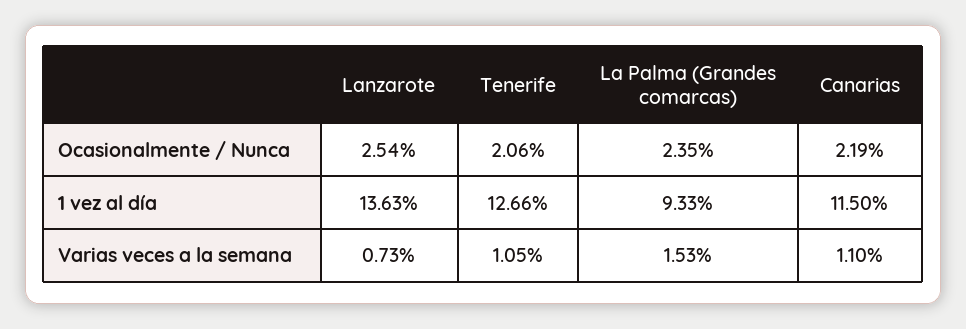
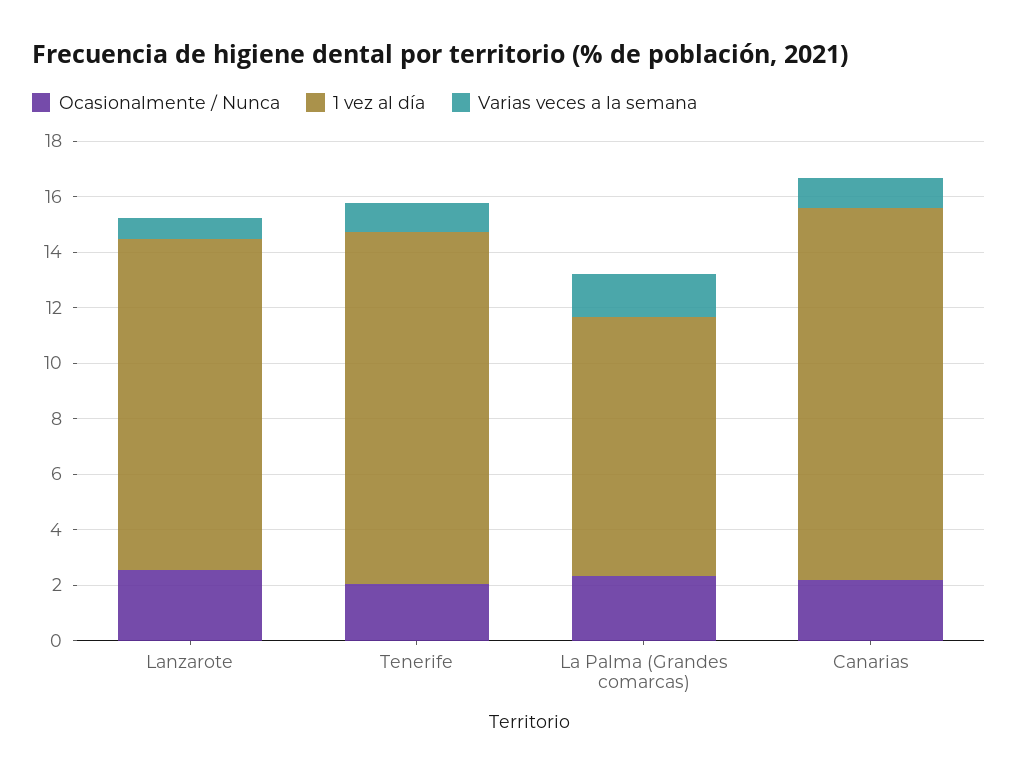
1 vez al día, Lanzarote: 13.63 -> 12
1 vez al día, Canarias: 11.5 -> 13.5

